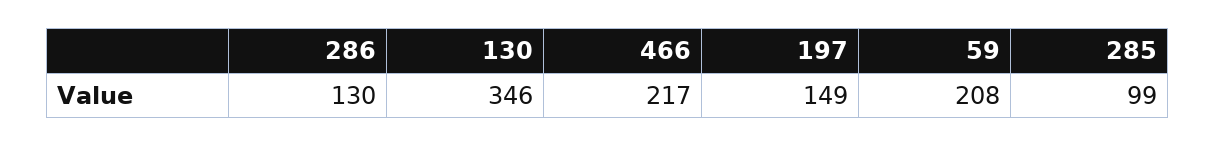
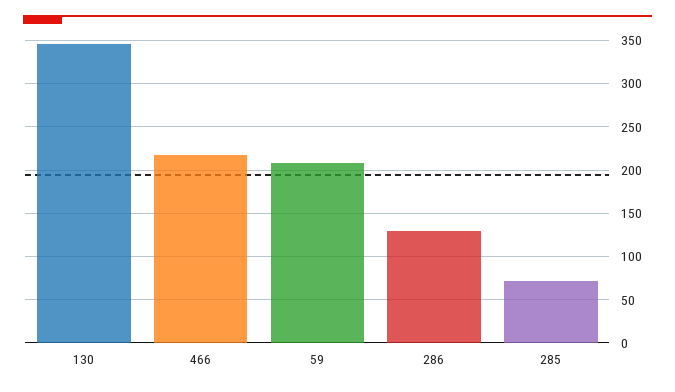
197: 149 -> none
285: 99 -> 70

